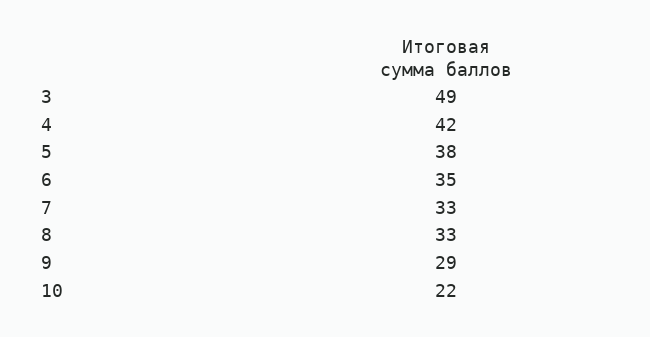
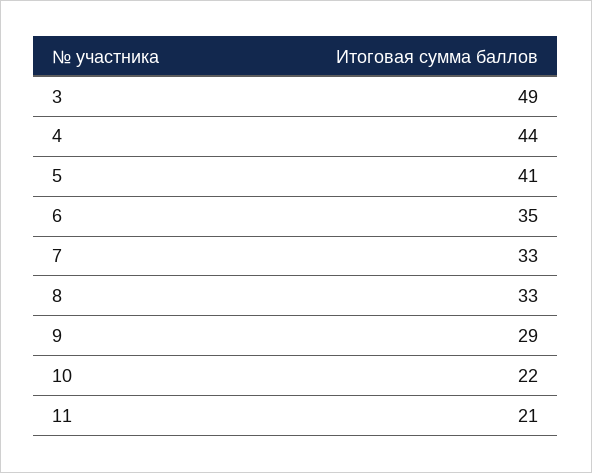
4: 42 -> 44
5: 38 -> 41
11: none -> 21

